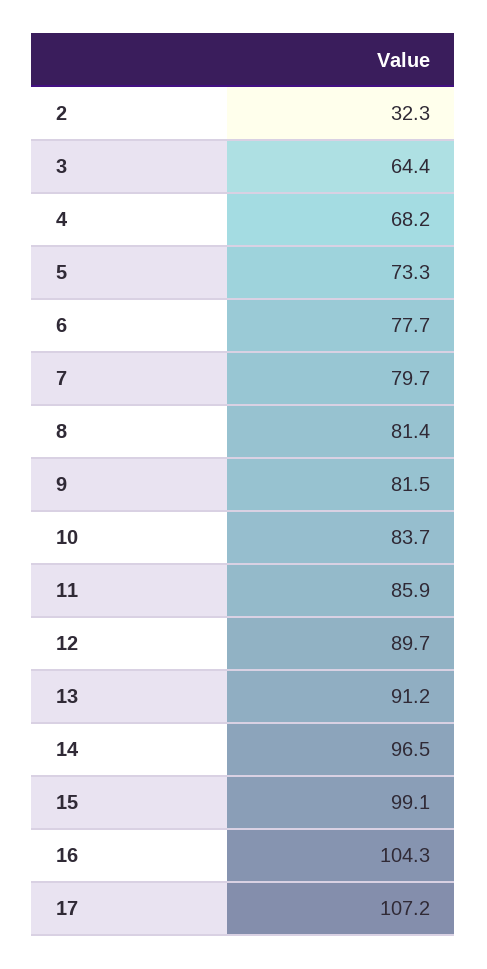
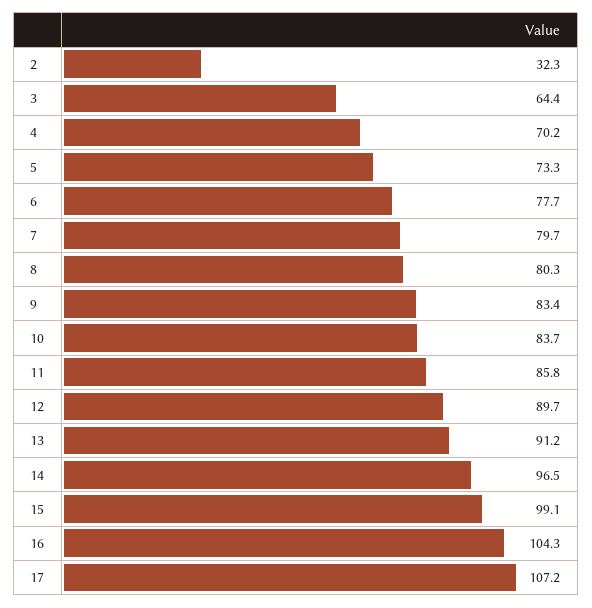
4: 68.2 -> 70.2
8: 81.4 -> 80.3
9: 81.5 -> 83.4
11: 85.9 -> 85.8

